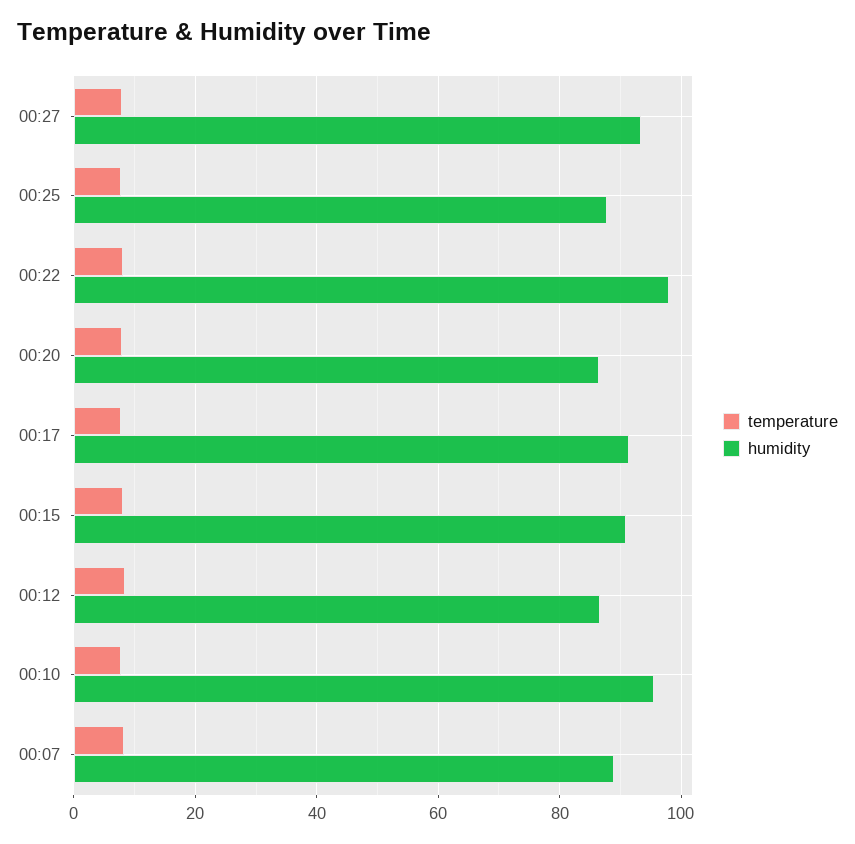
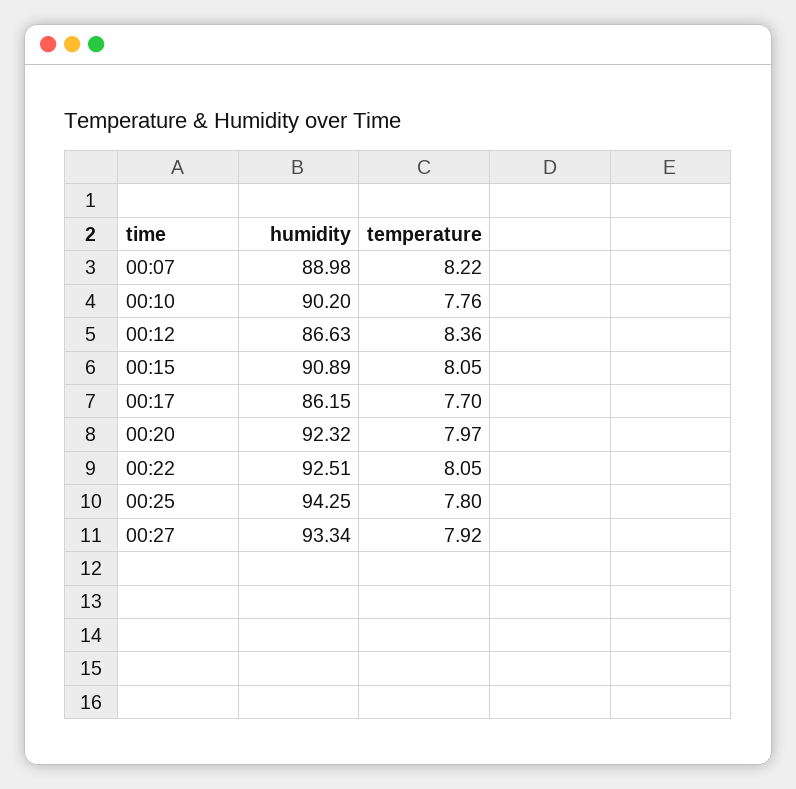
humidity, 00:25: 88 -> 94.25
humidity, 00:22: 98 -> 92.51
humidity, 00:20: 86 -> 92.32
humidity, 00:17: 92 -> 86.15
humidity, 00:10: 96 -> 90.2

